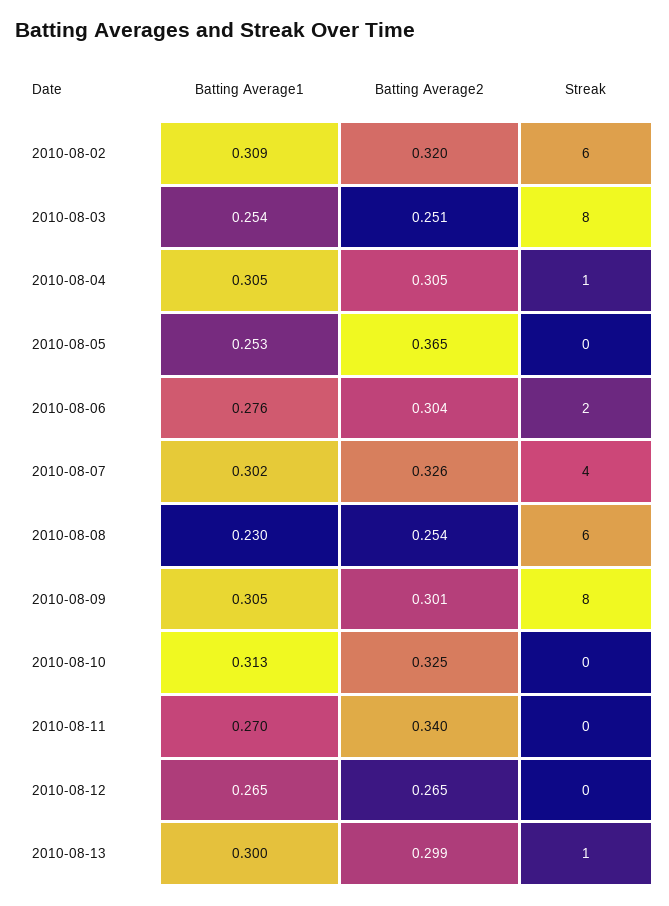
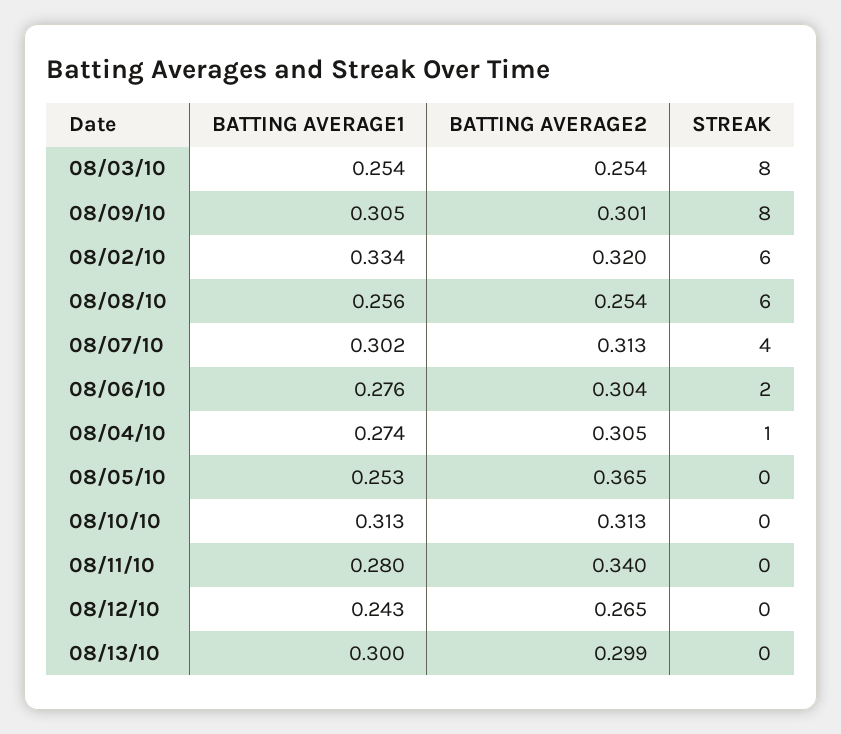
Batting Average1, 2010-08-02: 0.309 -> 0.334
Batting Average2, 2010-08-03: 0.251 -> 0.254
Batting Average1, 2010-08-04: 0.305 -> 0.274
Batting Average2, 2010-08-07: 0.326 -> 0.313
Batting Average1, 2010-08-08: 0.23 -> 0.256
Batting Average2, 2010-08-10: 0.325 -> 0.313
Batting Average1, 2010-08-11: 0.27 -> 0.28
Batting Average1, 2010-08-12: 0.265 -> 0.243
Streak, 2010-08-13: 1 -> 0

